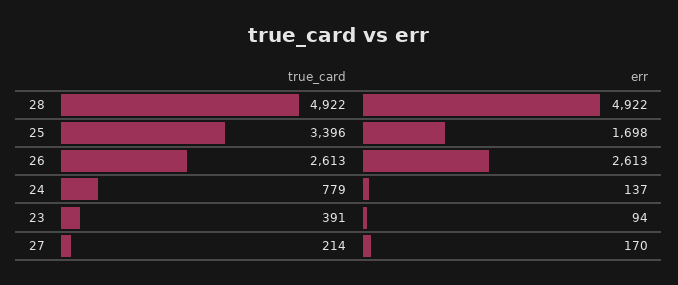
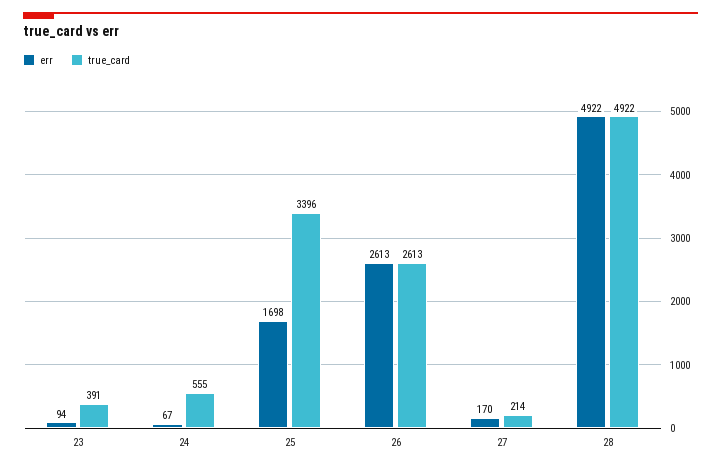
true_card, 24: 779 -> 555
err, 24: 137 -> 67

